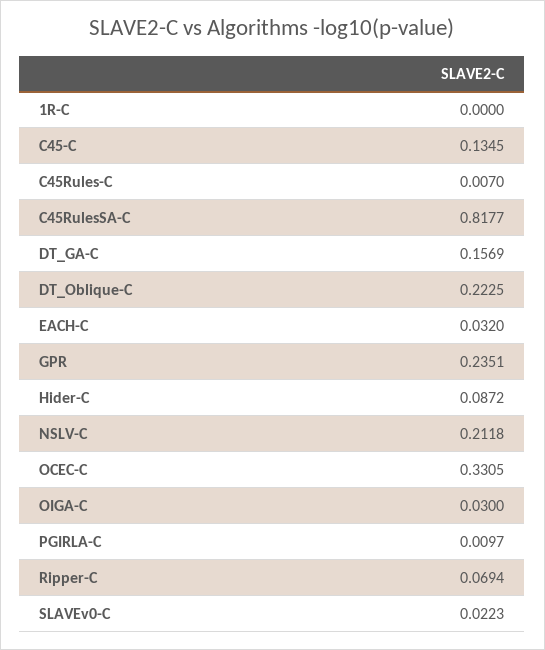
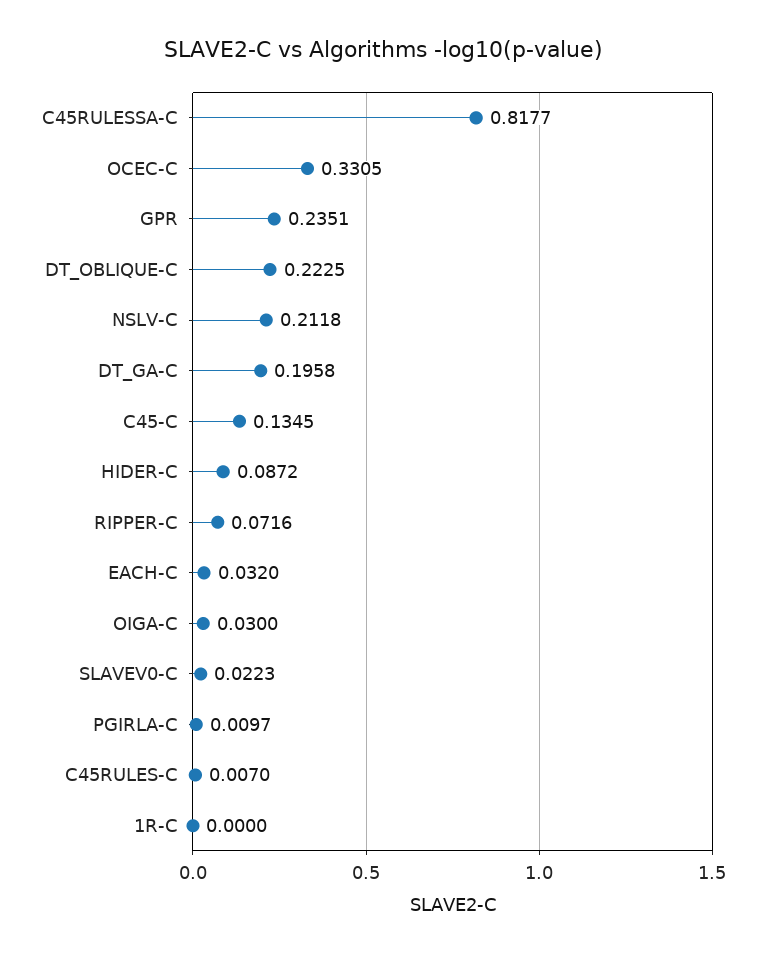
DT_GA-C: 0.1569 -> 0.1958
Ripper-C: 0.0694 -> 0.0716

